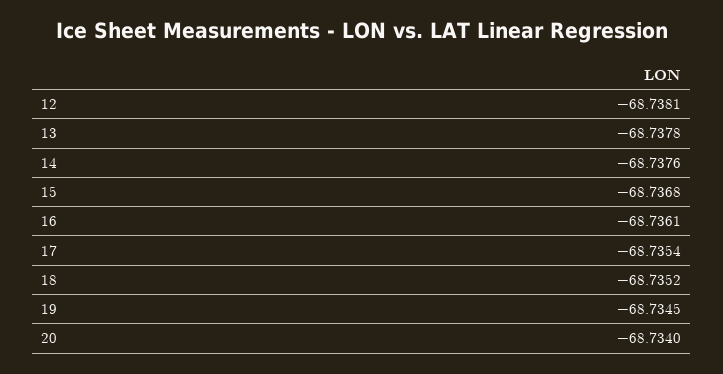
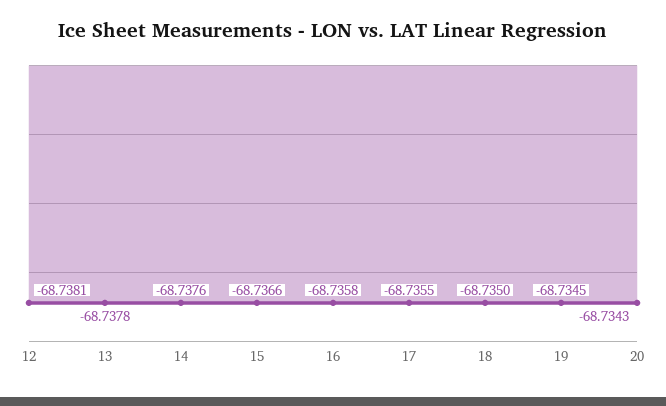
15: -68.7368 -> -68.7366
16: -68.7361 -> -68.7358
17: -68.7354 -> -68.7355
18: -68.7352 -> -68.735
20: -68.734 -> -68.7343

